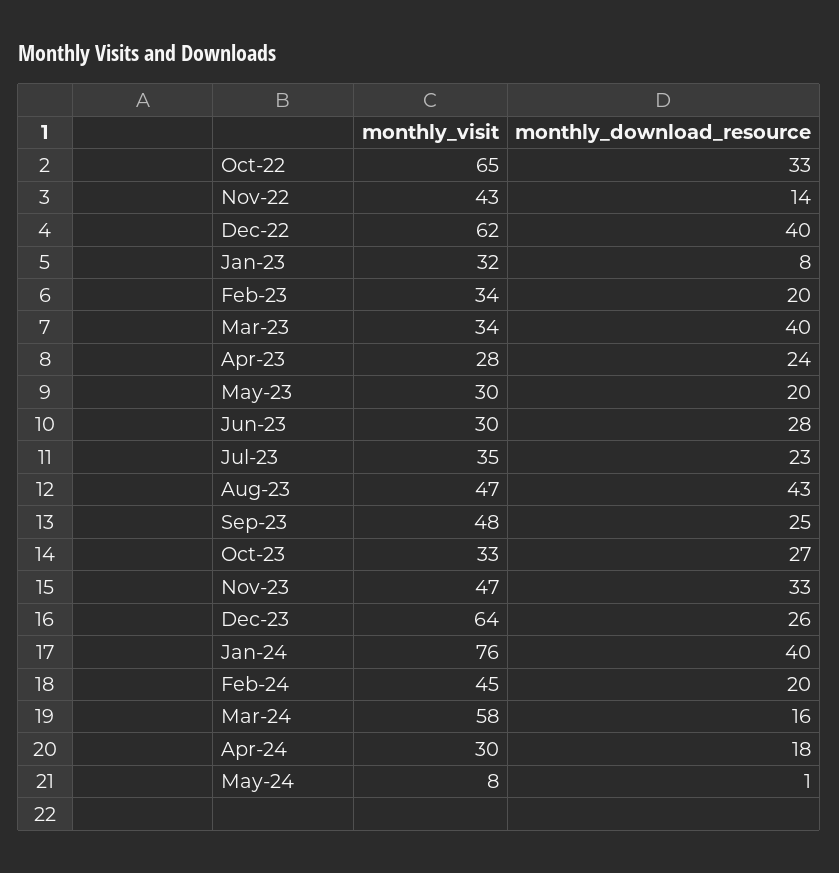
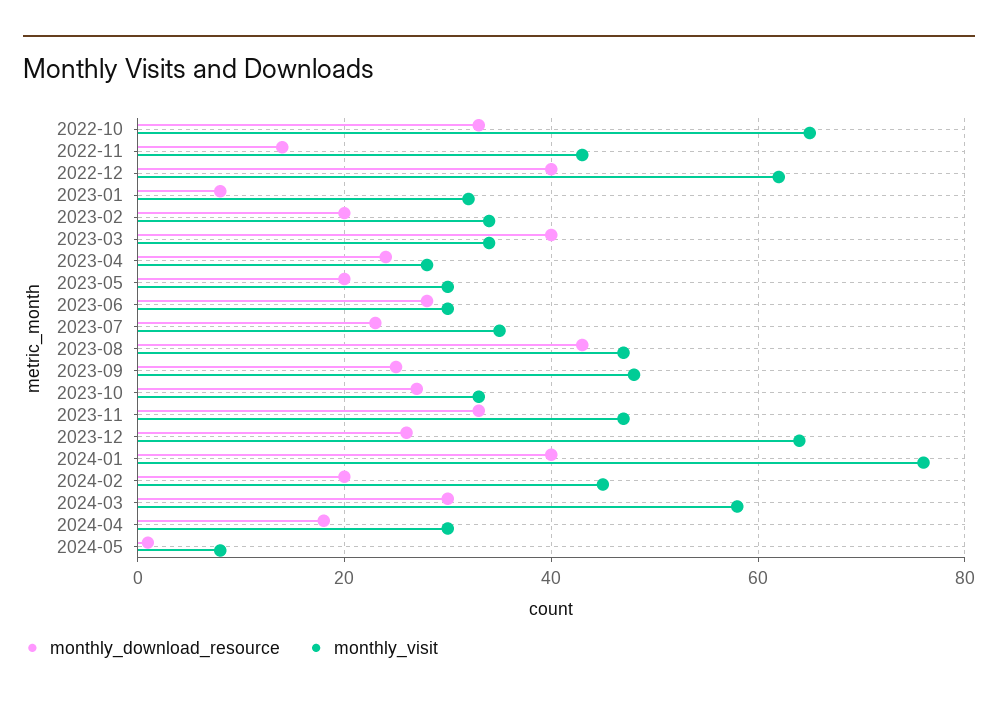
monthly_download_resource, Mar-24: 16 -> 30

